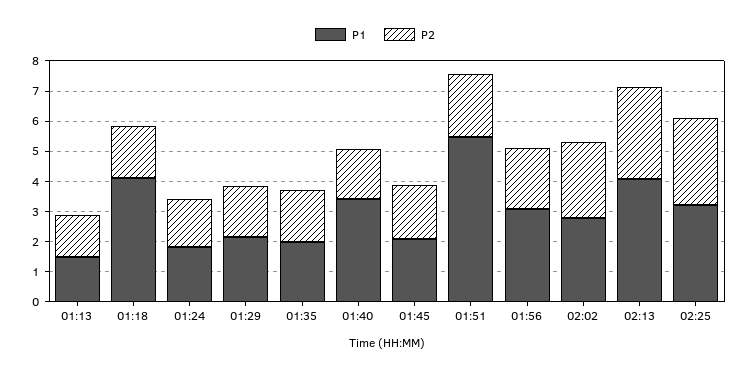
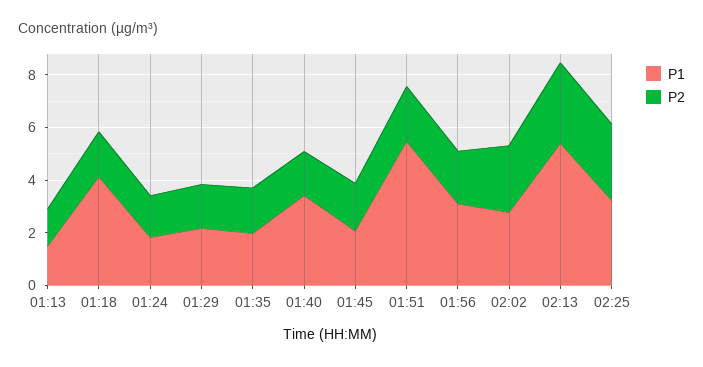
P1, 02:13: 4 -> 5.5

